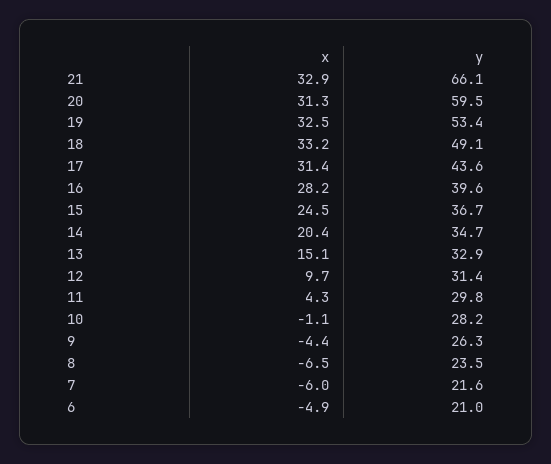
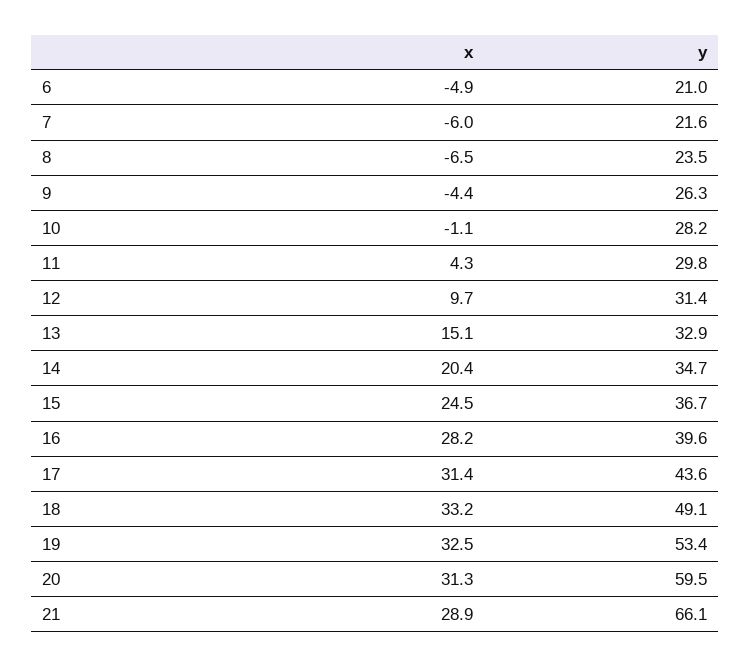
x, 21: 32.9 -> 28.9

